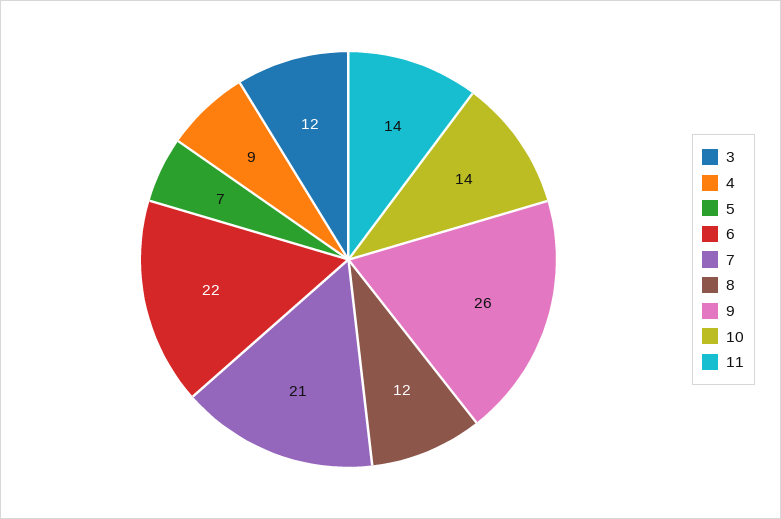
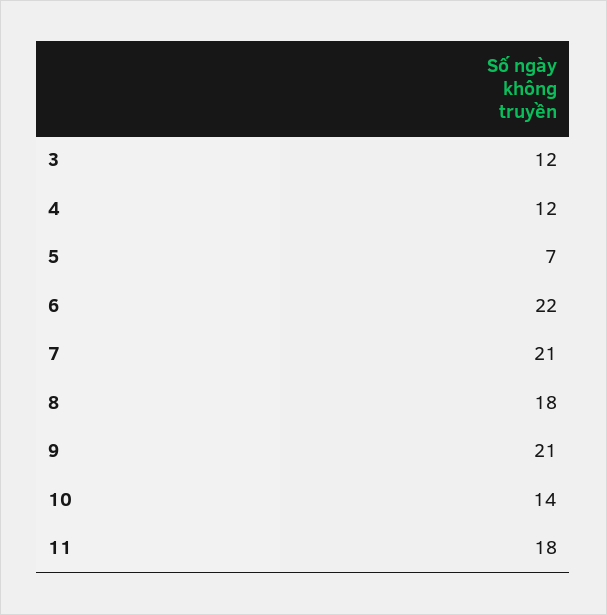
4: 9 -> 12
8: 12 -> 18
9: 26 -> 21
11: 14 -> 18

